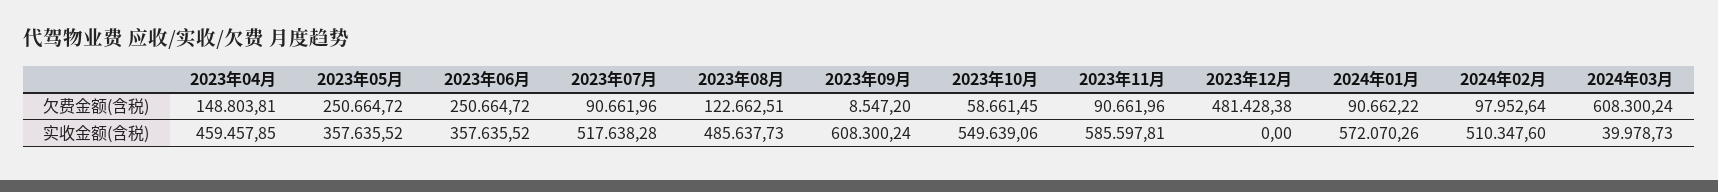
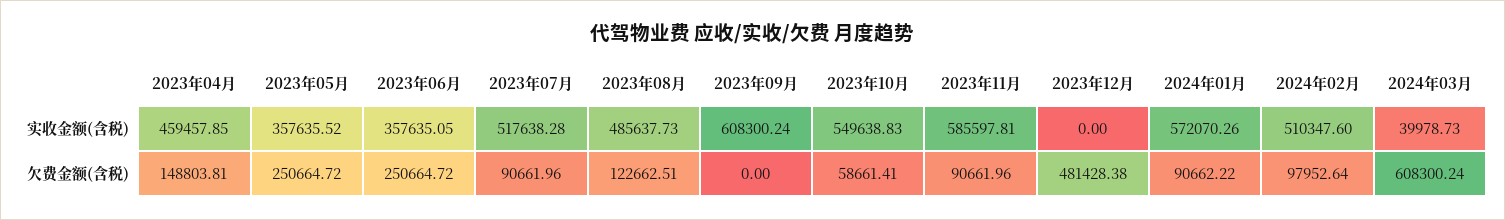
2023年09月, 欠费金额(含税): 8547.2 -> 0
2023年10月, 欠费金额(含税): 58661.45 -> 58661.41
2023年06月, 实收金额(含税): 357635.52 -> 357635.05
2023年10月, 实收金额(含税): 549639.06 -> 549638.83

